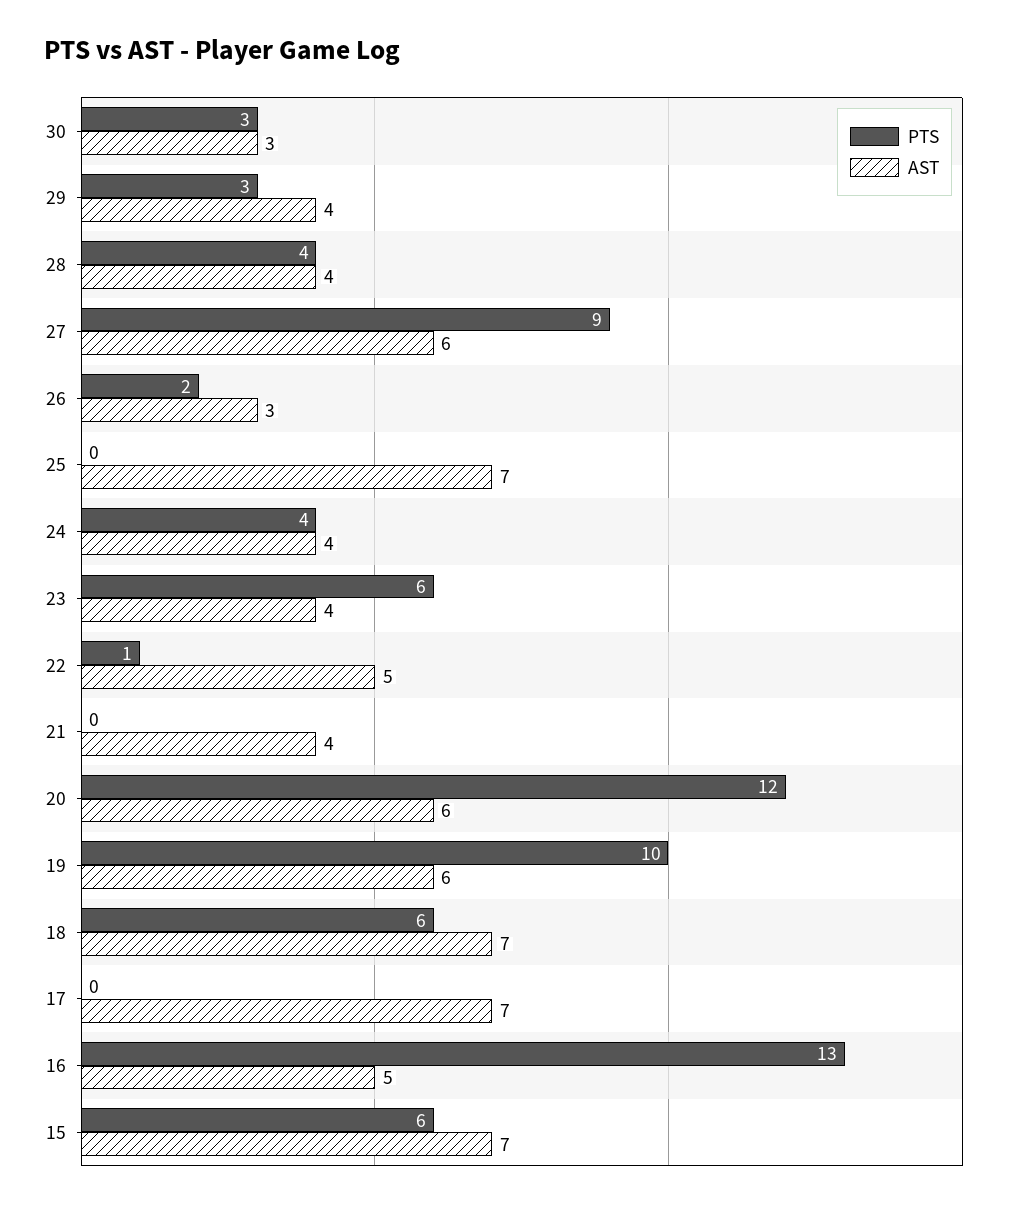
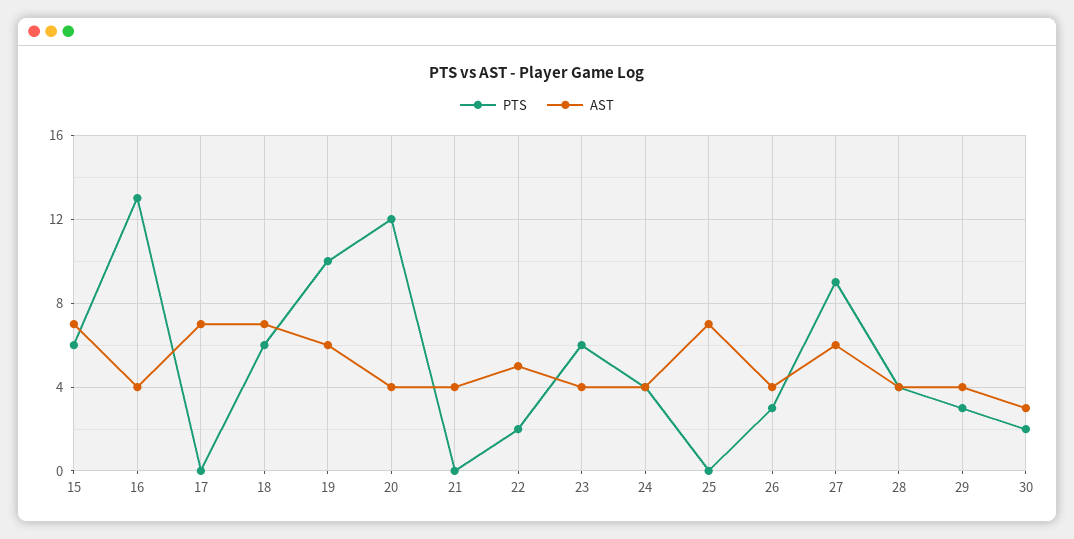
PTS, 30: 3 -> 2
PTS, 26: 2 -> 3
AST, 26: 3 -> 4
PTS, 22: 1 -> 2
AST, 20: 6 -> 4
AST, 16: 5 -> 4

